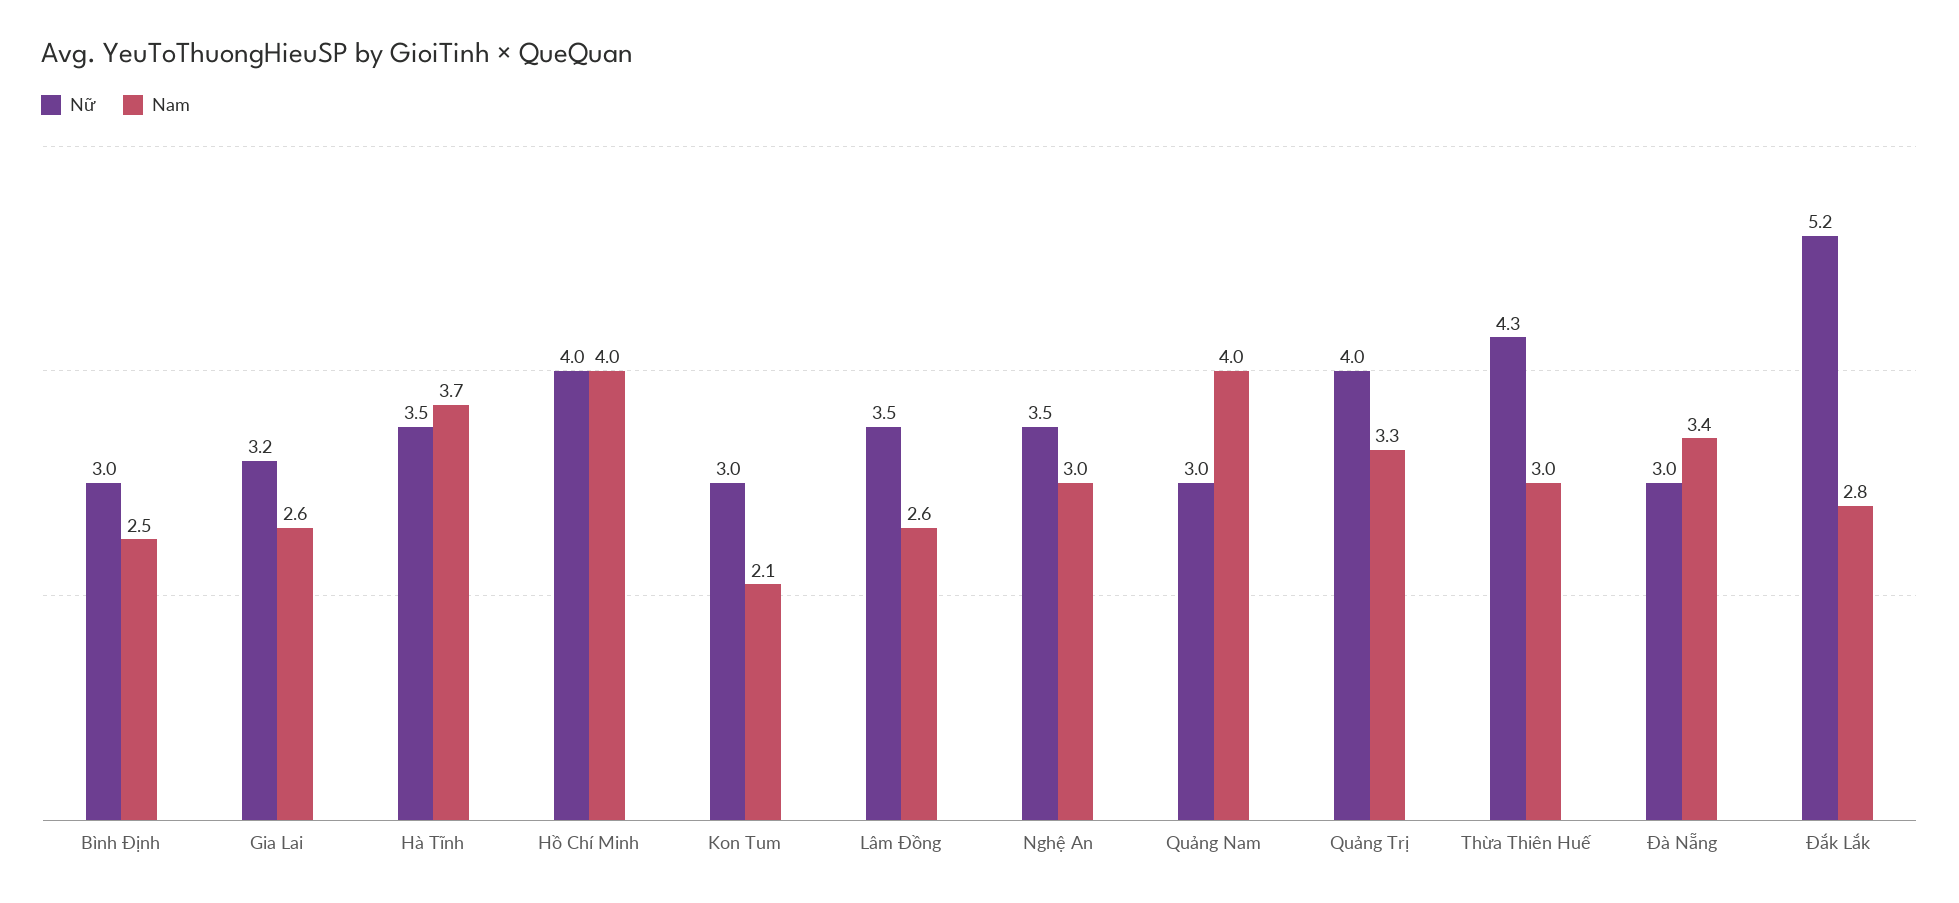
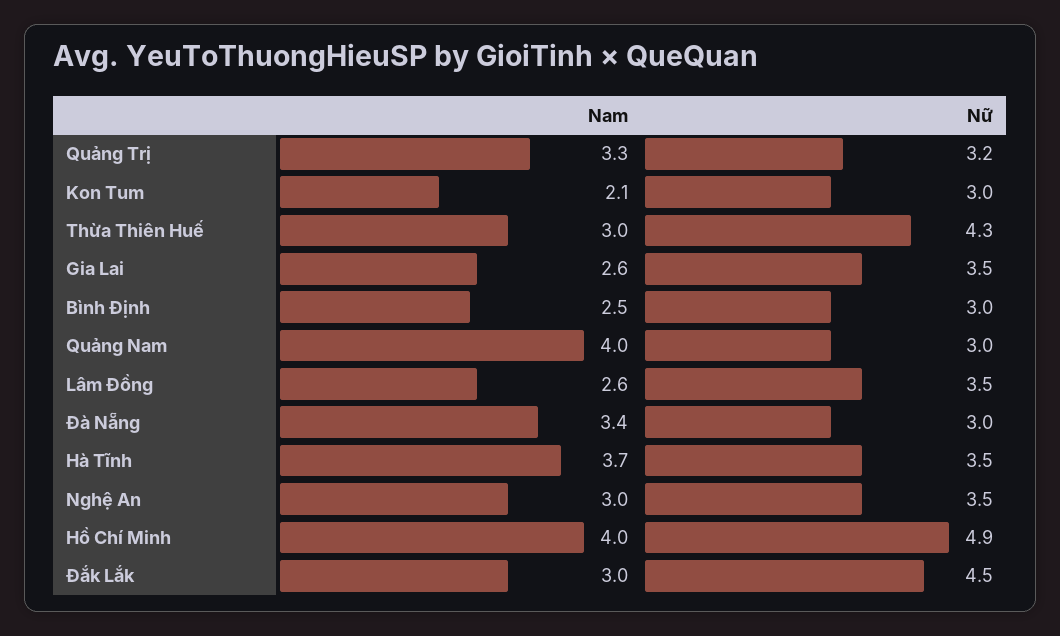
Nữ, Gia Lai: 3.2 -> 3.5
Nữ, Hồ Chí Minh: 4 -> 4.9
Nữ, Quảng Trị: 4 -> 3.2
Nữ, Đắk Lắk: 5.2 -> 4.5
Nam, Đắk Lắk: 2.8 -> 3

